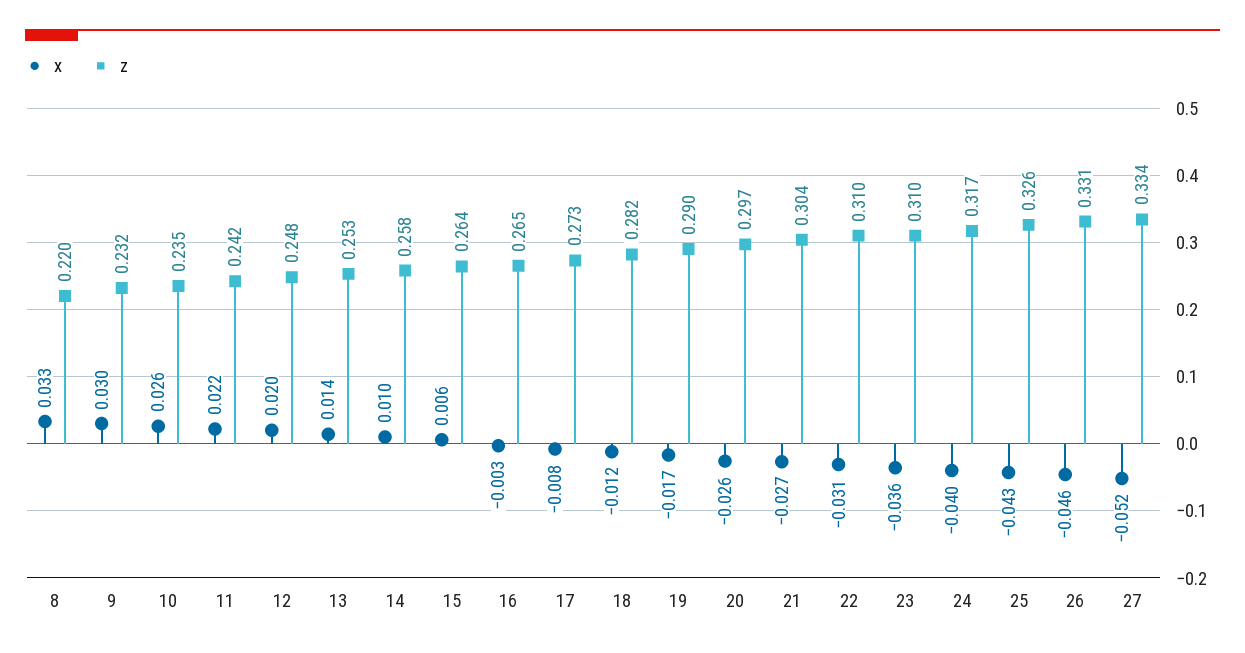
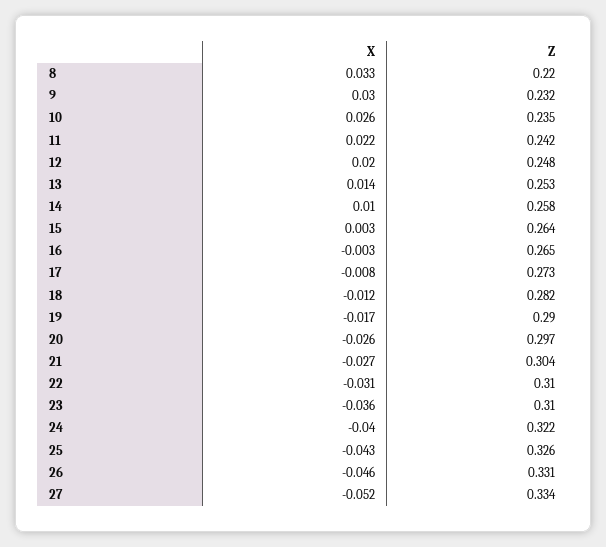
x, 15: 0.006 -> 0.003
z, 24: 0.317 -> 0.322

